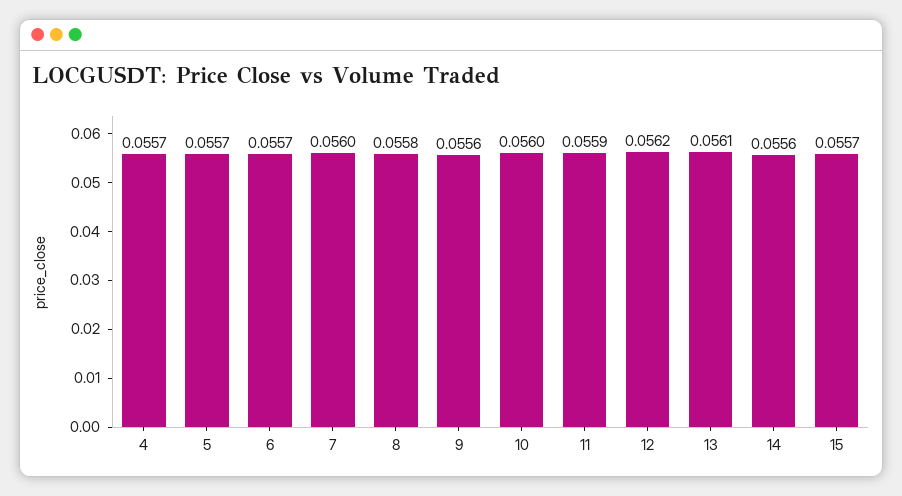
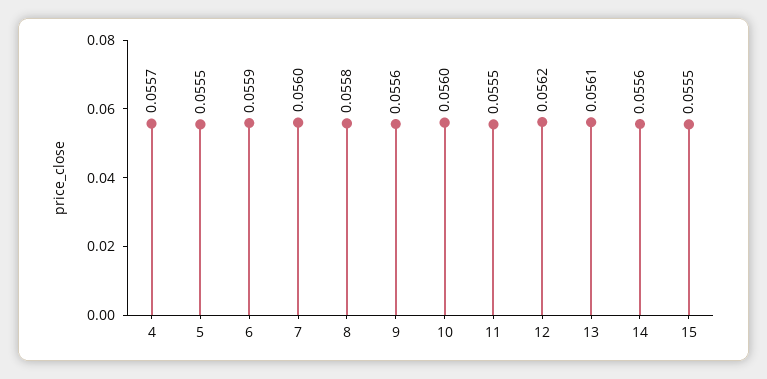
5: 0.0557 -> 0.0555
6: 0.0557 -> 0.0559
11: 0.0559 -> 0.0555
15: 0.0557 -> 0.0555

